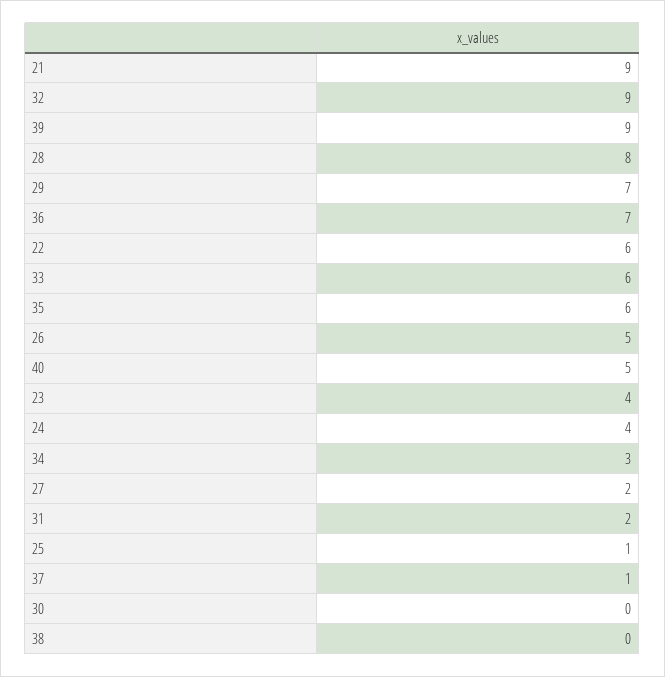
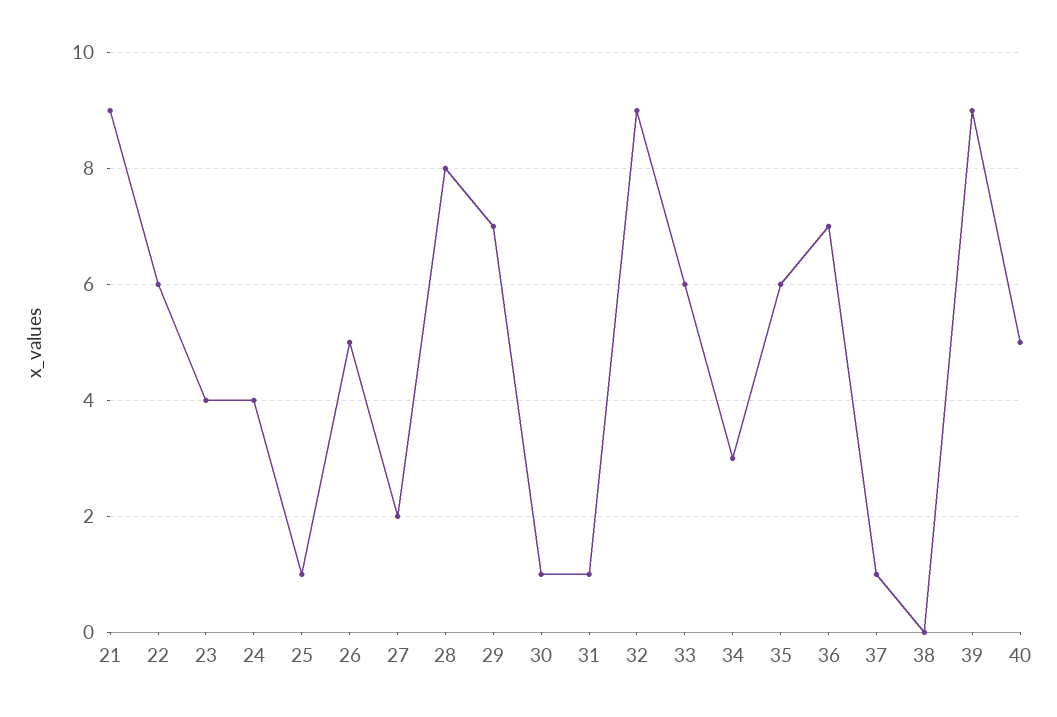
31: 2 -> 1
30: 0 -> 1

